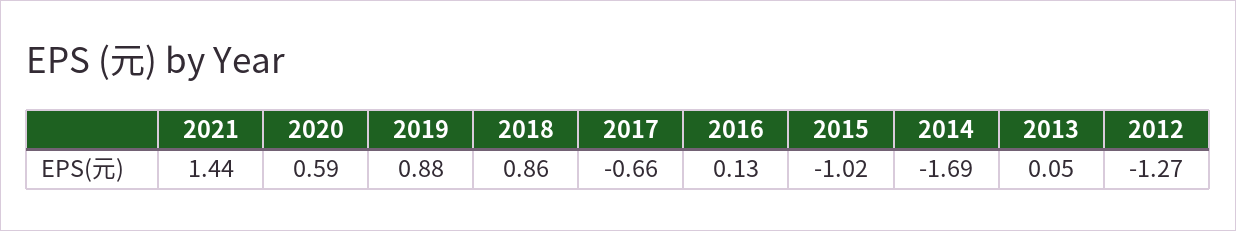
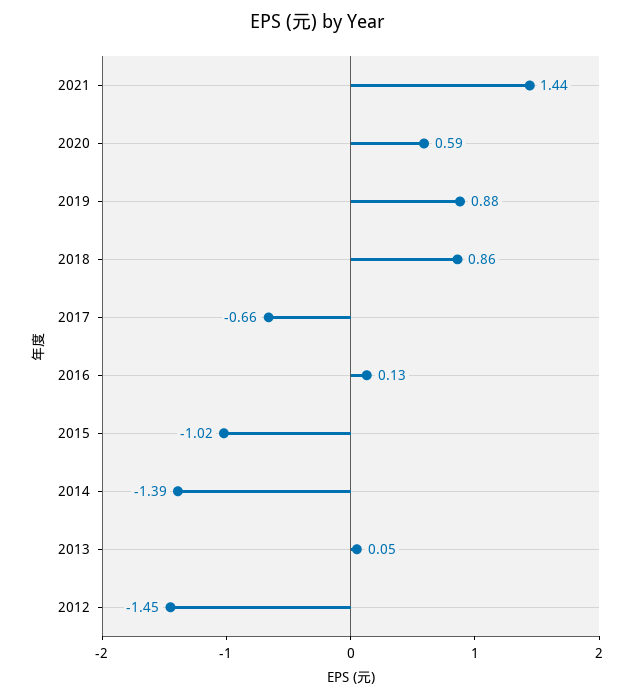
2014: -1.69 -> -1.39
2012: -1.27 -> -1.45

